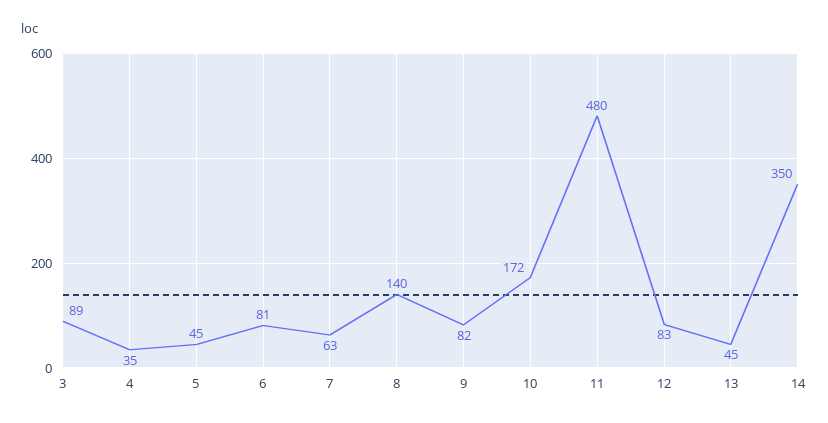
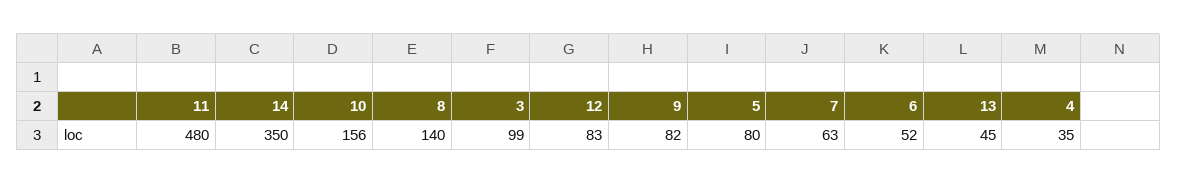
3: 89 -> 99
5: 45 -> 80
6: 81 -> 52
10: 172 -> 156

